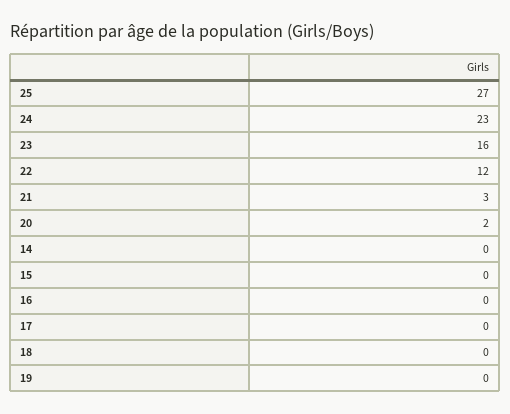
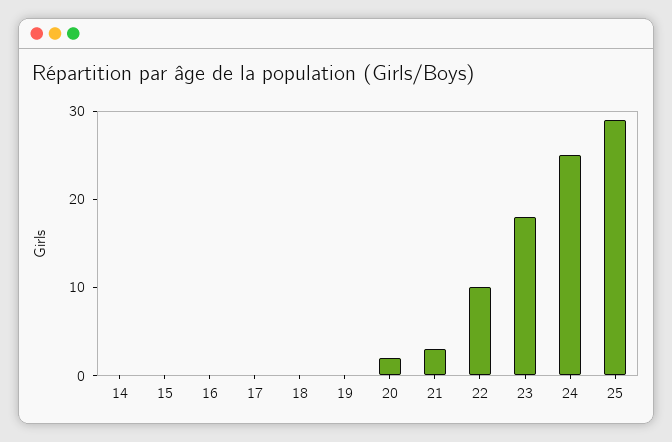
25: 27 -> 29
24: 23 -> 25
23: 16 -> 18
22: 12 -> 10

